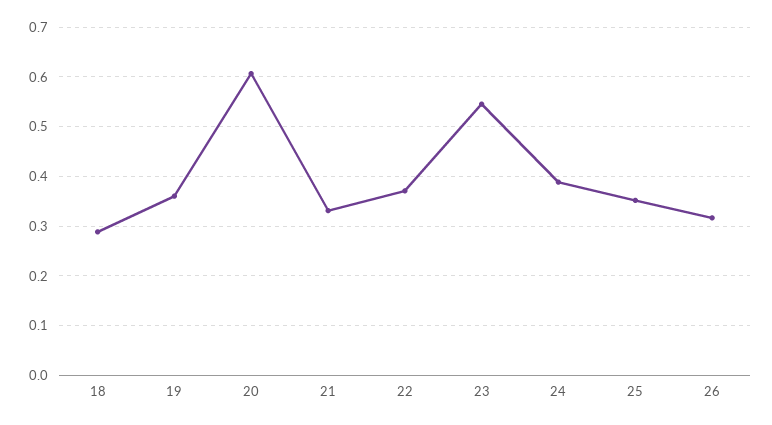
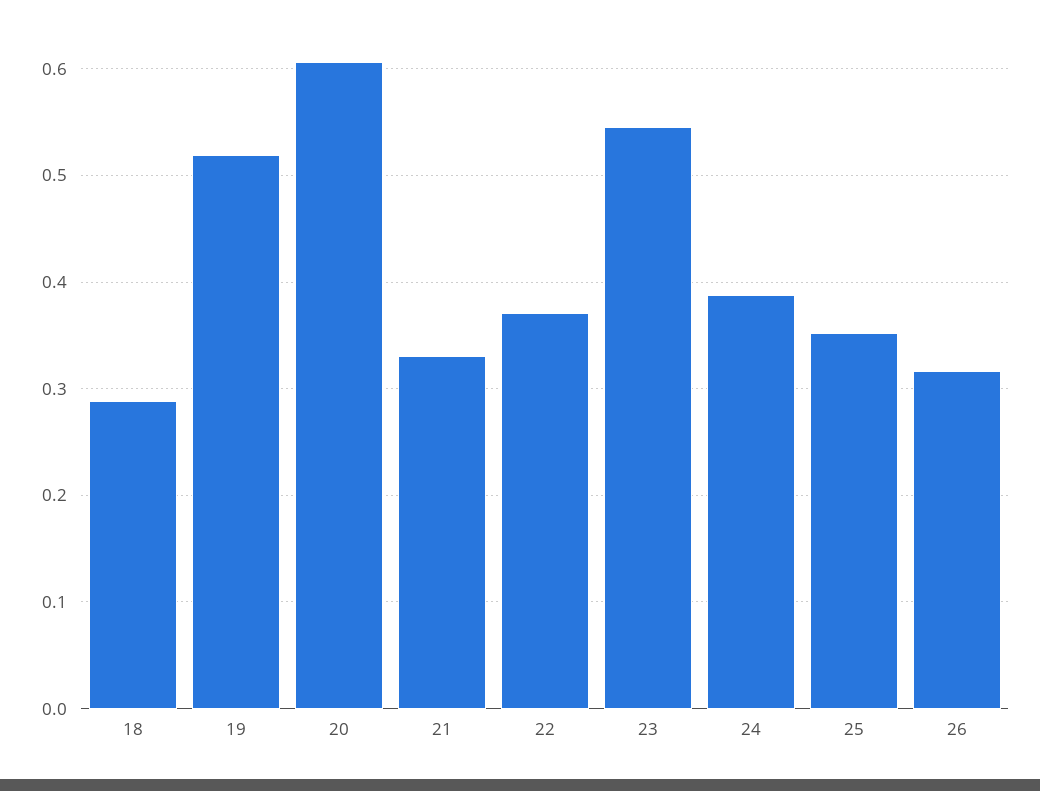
19: 0.36 -> 0.52

